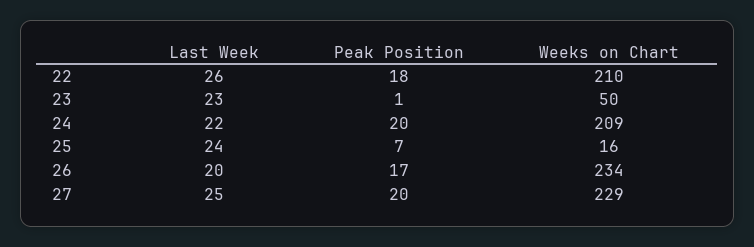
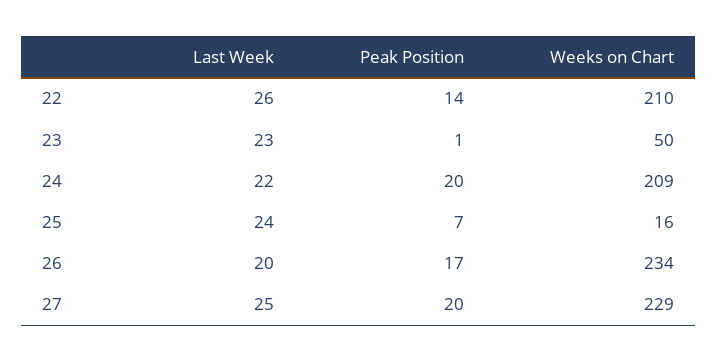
Peak Position, 22: 18 -> 14

